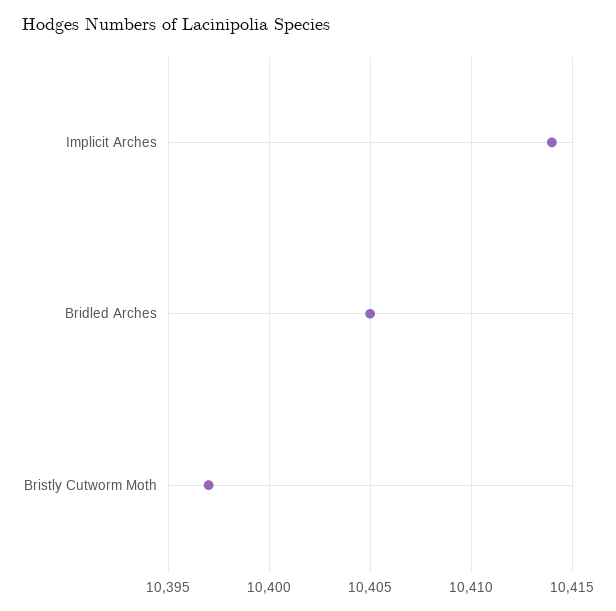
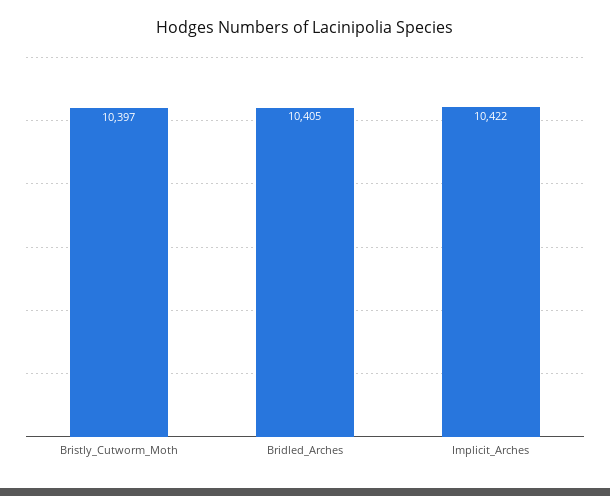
Implicit Arches: 10414 -> 10422

